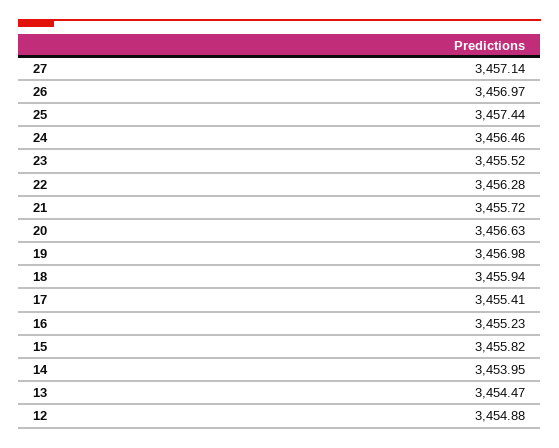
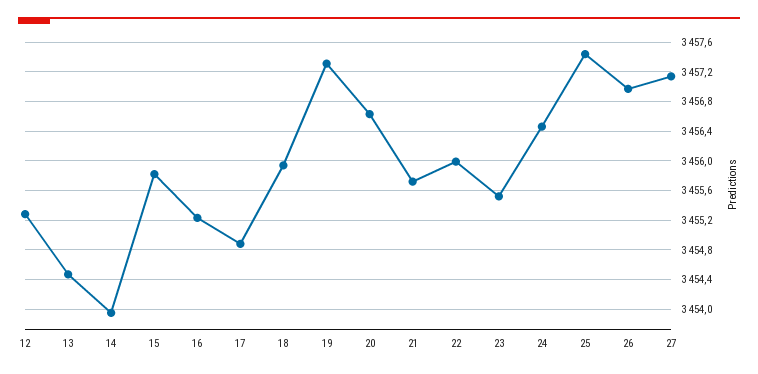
22: 3456.28 -> 3456
19: 3456.98 -> 3457.3
17: 3455.41 -> 3454.9
12: 3454.88 -> 3455.3

